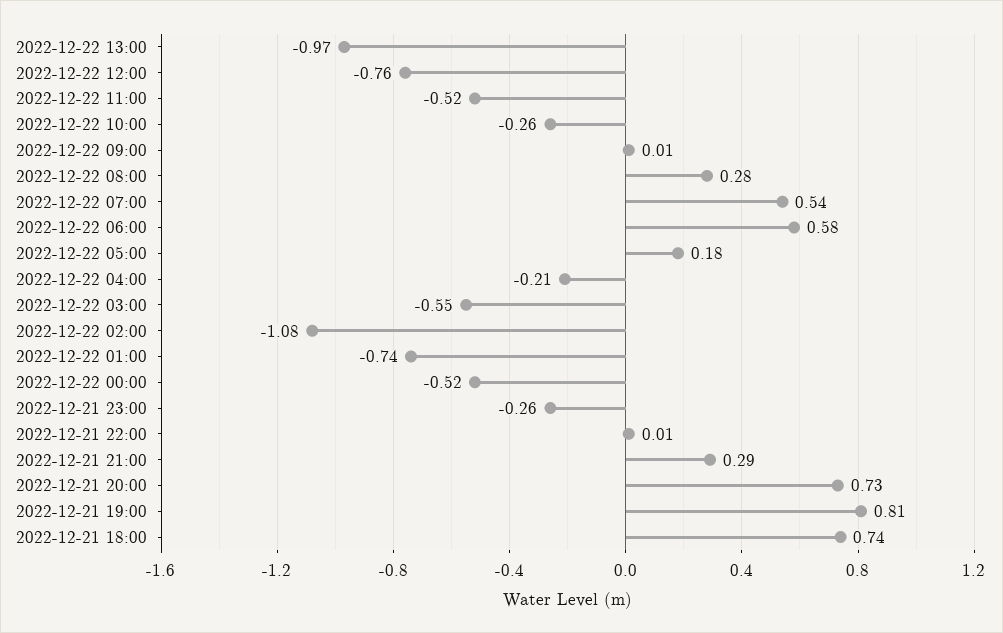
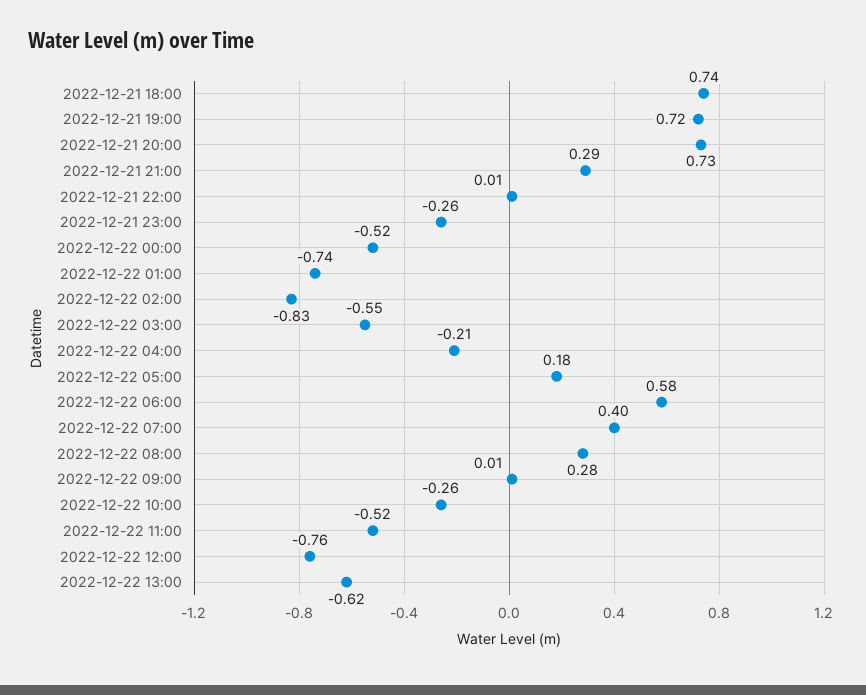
2022-12-22 13:00: -0.97 -> -0.62
2022-12-22 07:00: 0.54 -> 0.4
2022-12-22 02:00: -1.08 -> -0.83
2022-12-21 19:00: 0.81 -> 0.72

